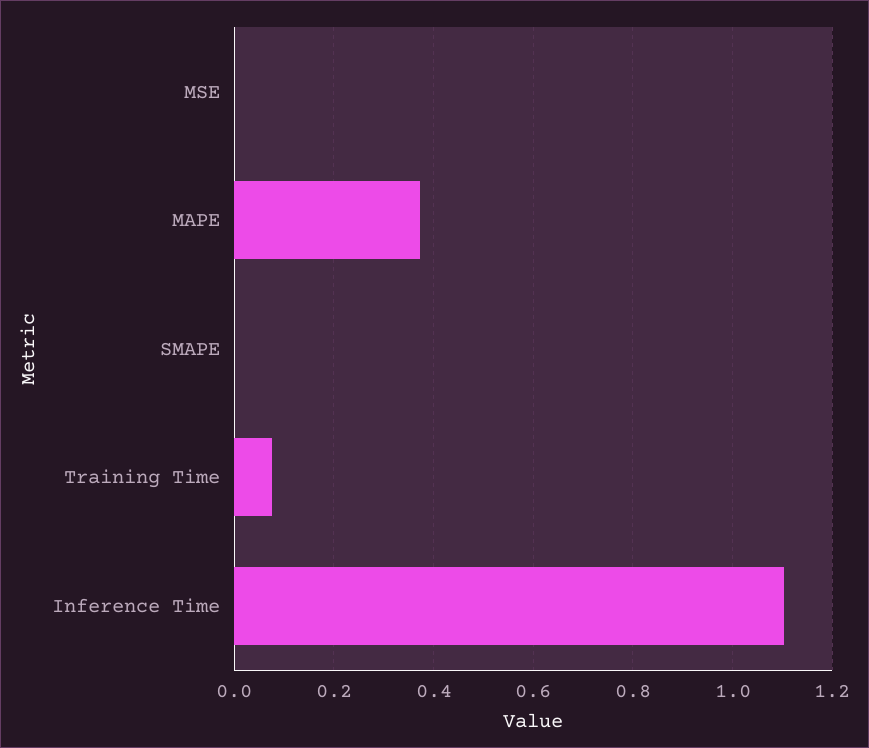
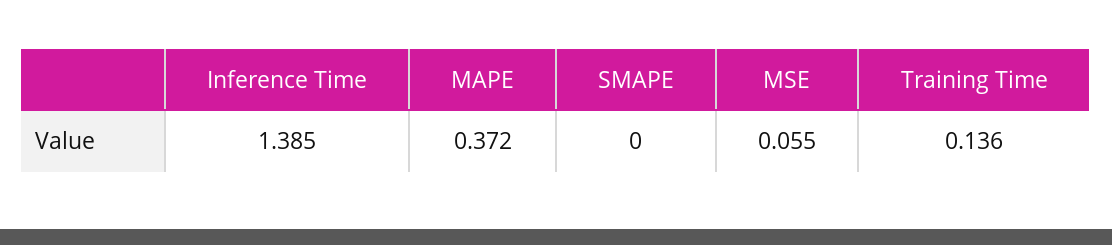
MSE: 0 -> 0.055
Training Time: 0.08 -> 0.136
Inference Time: 1.1 -> 1.385

